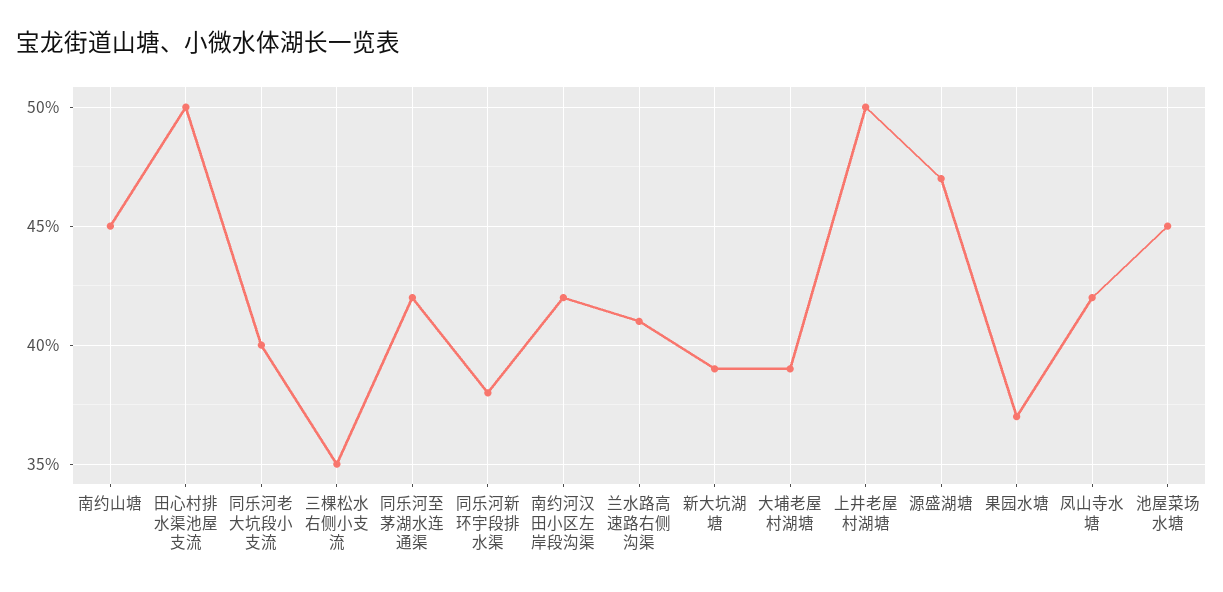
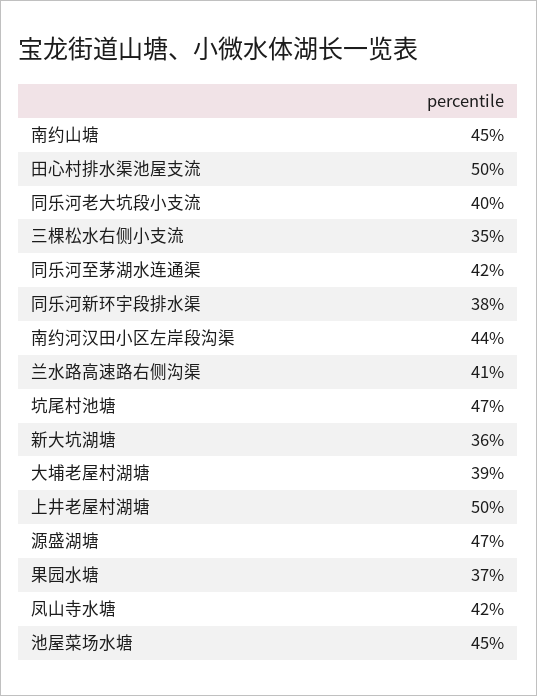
南约河汉田小区左岸段沟渠: 42 -> 44
新大坑湖塘: 39 -> 36
坑尾村池塘: none -> 47

